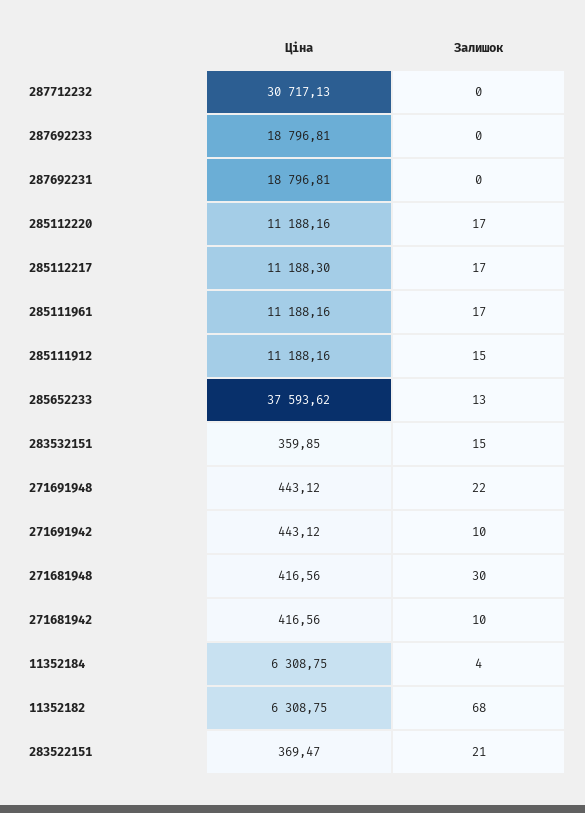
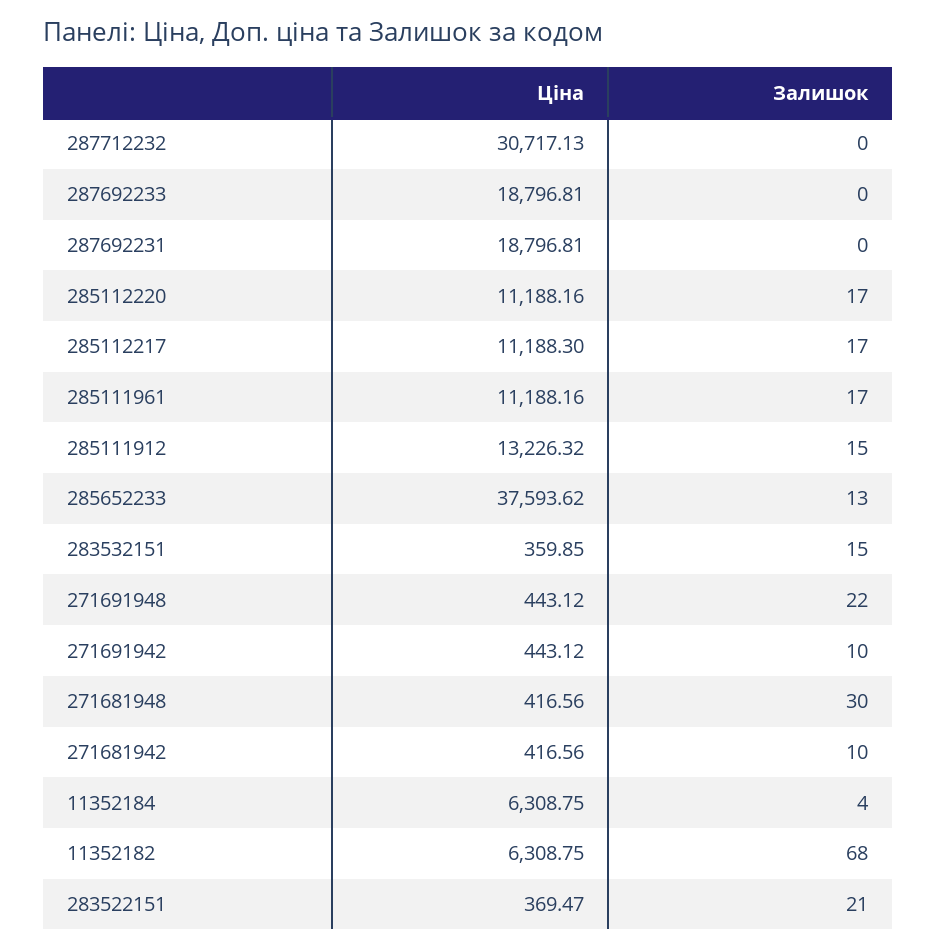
Ціна, 285111912: 11188.16 -> 13226.32

